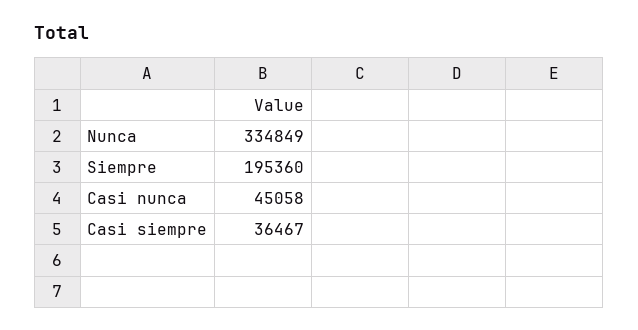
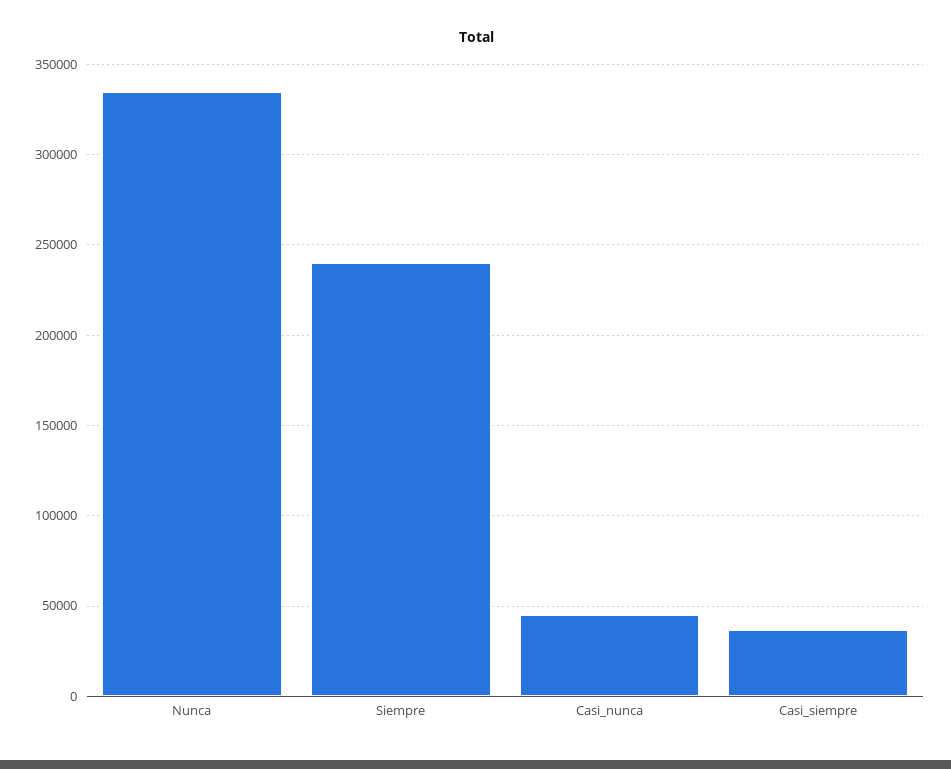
Siempre: 195360 -> 240000

